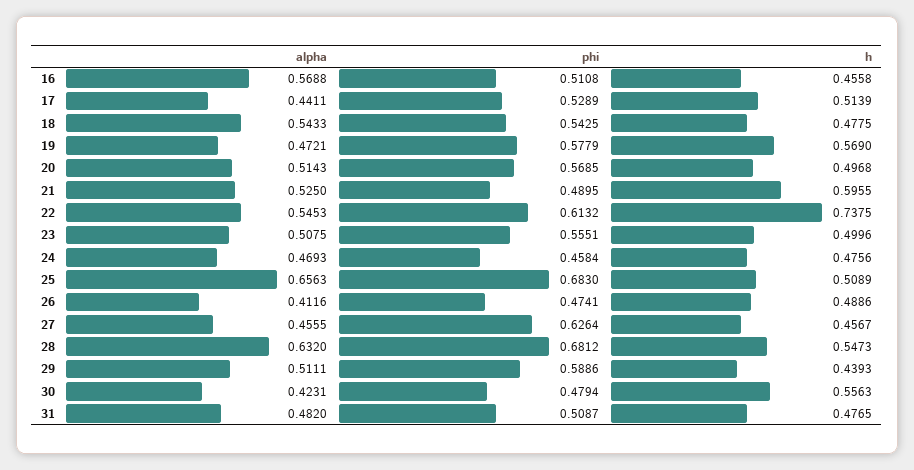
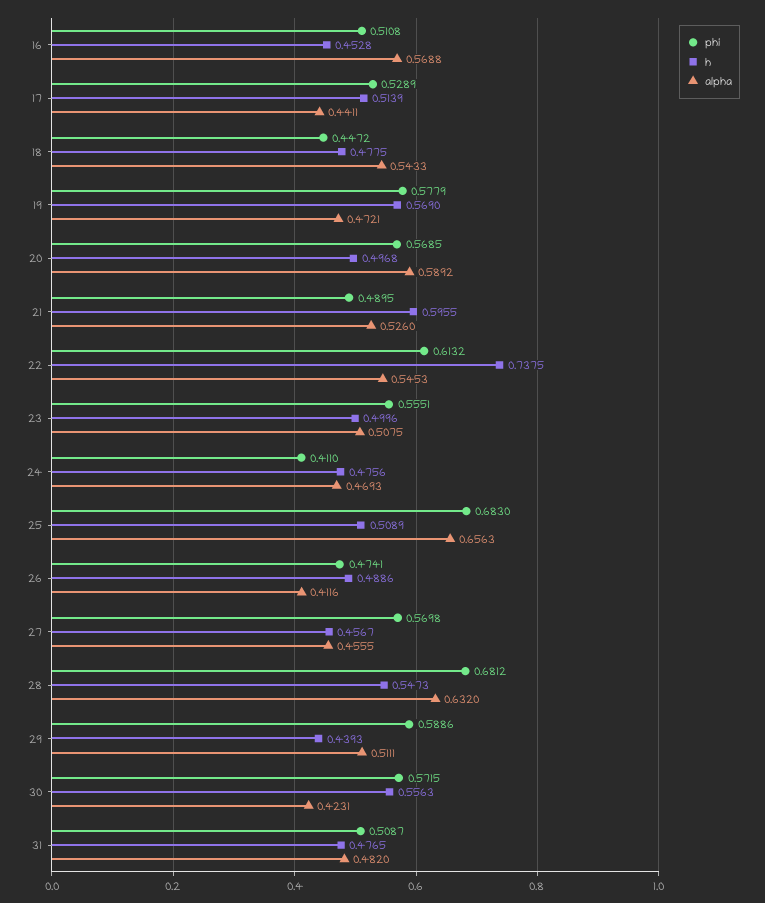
h, 16: 0.4558 -> 0.4528
phi, 18: 0.5425 -> 0.4472
alpha, 20: 0.5143 -> 0.5892
alpha, 21: 0.525 -> 0.526
phi, 24: 0.4584 -> 0.411
phi, 27: 0.6264 -> 0.5698
phi, 30: 0.4794 -> 0.5715

